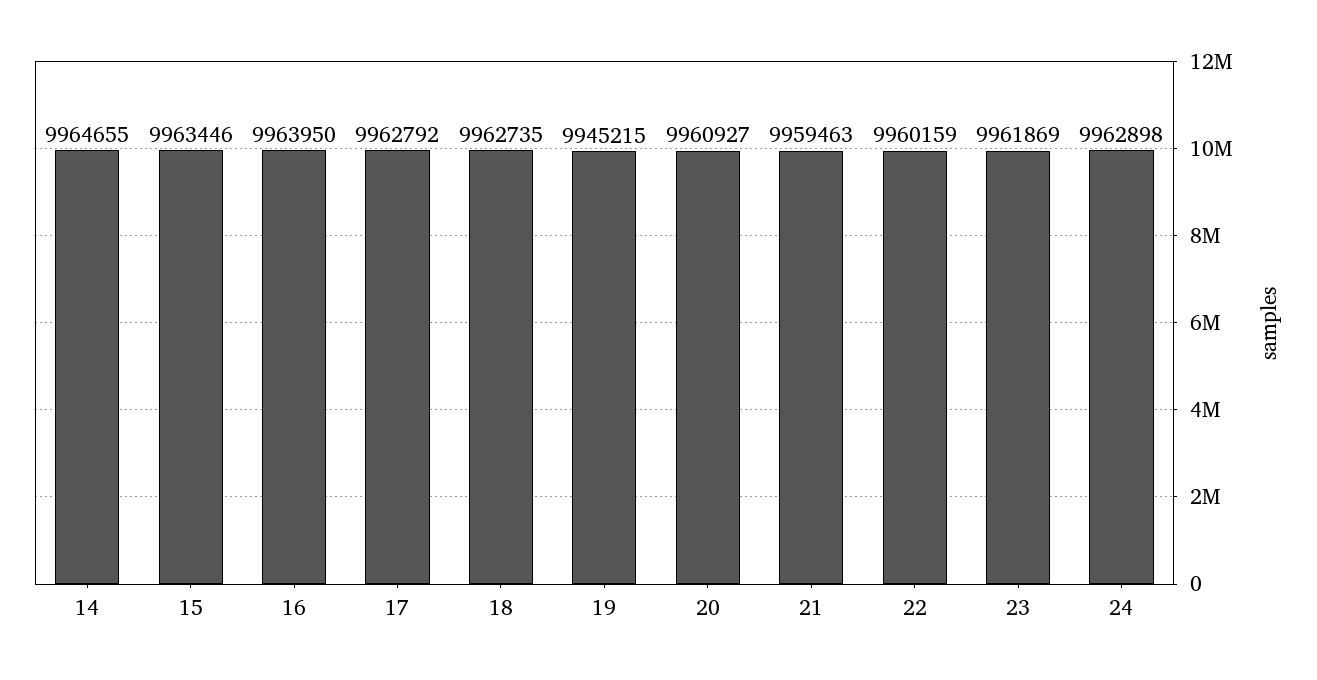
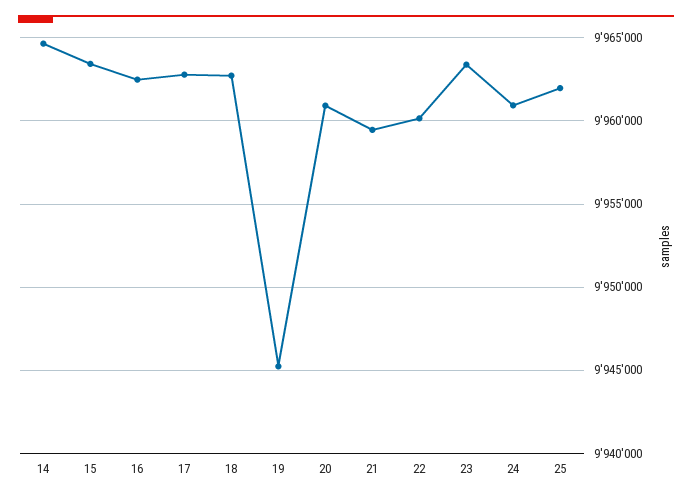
16: 9963950 -> 9962500
23: 9961869 -> 9963500
24: 9962898 -> 9961000
25: none -> 9962000

